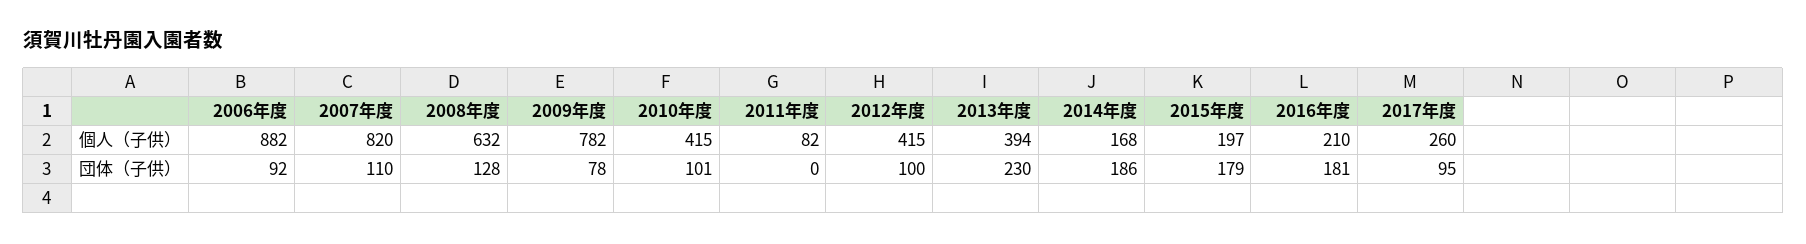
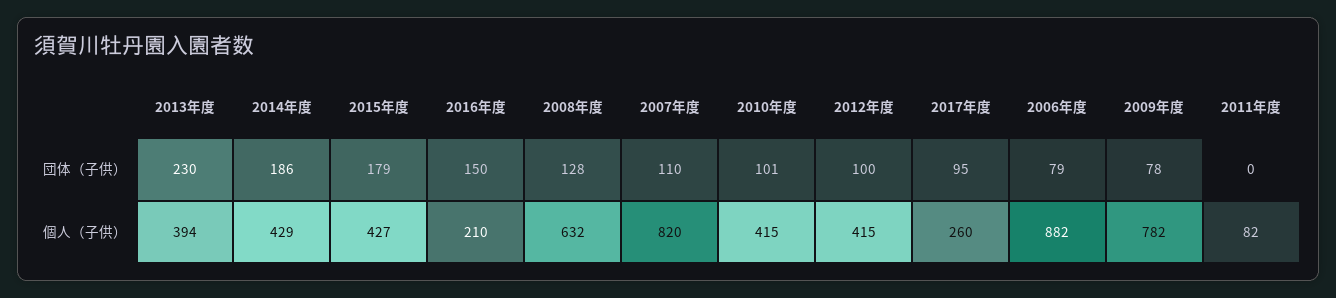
2014年度, 個人（子供）: 168 -> 429
2015年度, 個人（子供）: 197 -> 427
2006年度, 団体（子供）: 92 -> 79
2016年度, 団体（子供）: 181 -> 150

